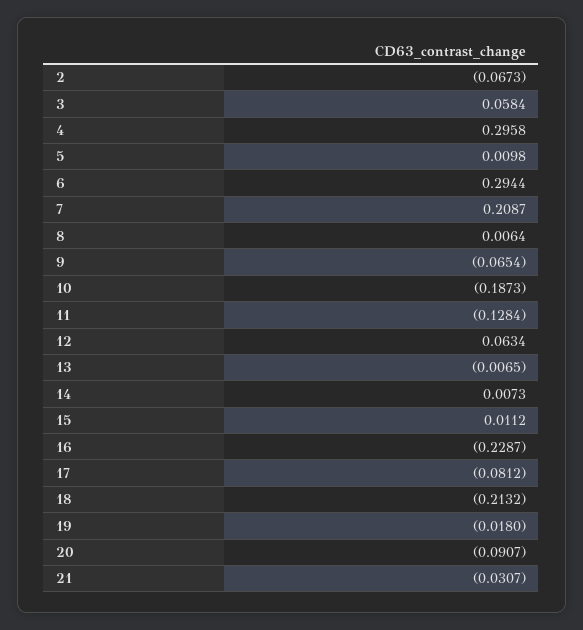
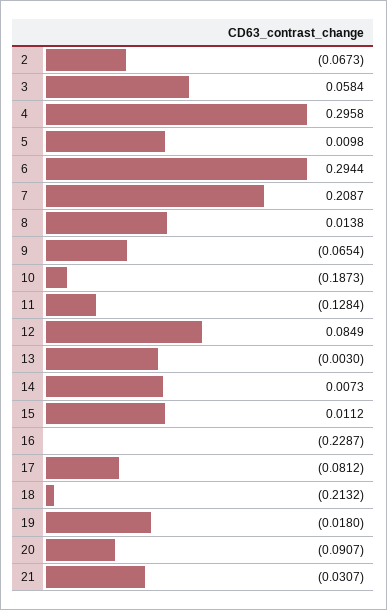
8: 0.0064 -> 0.0138
12: 0.0634 -> 0.0849
13: -0.0065 -> -0.003

